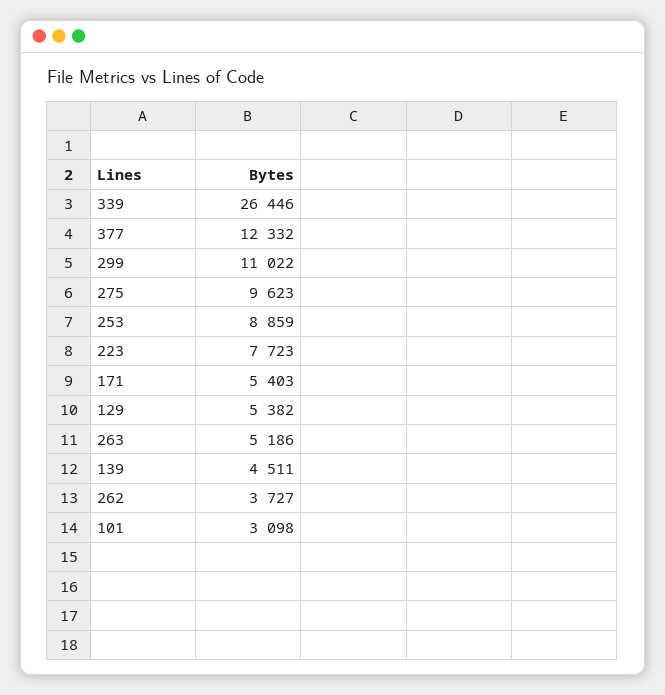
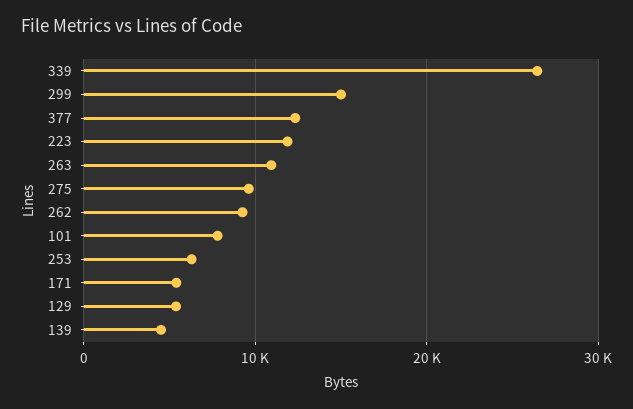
299: 11022 -> 15000
253: 8859 -> 6000
223: 7723 -> 12000
263: 5186 -> 11000
262: 3727 -> 9000
101: 3098 -> 8000

